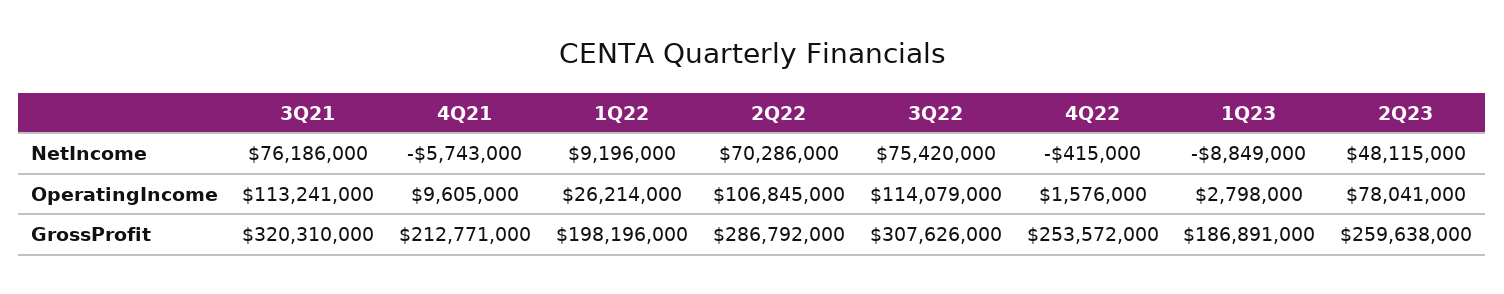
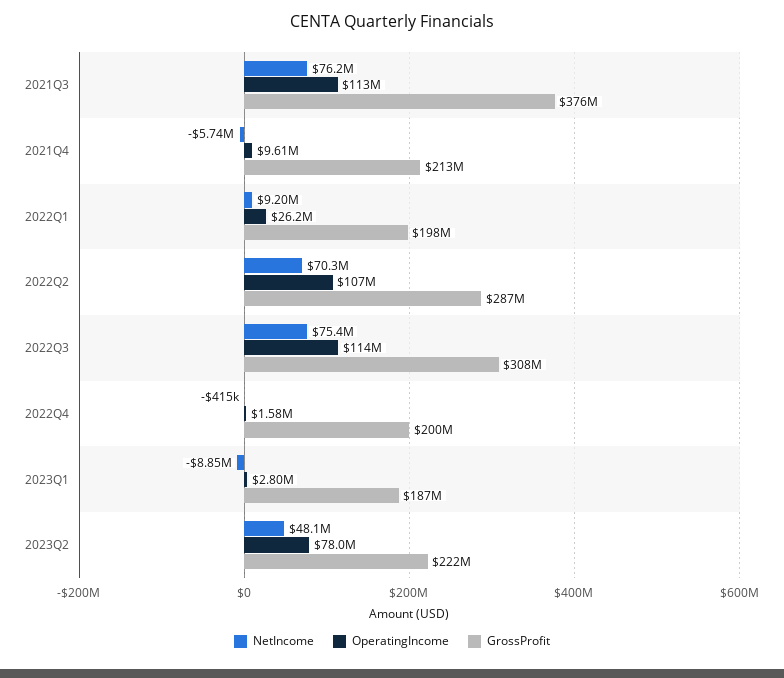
GrossProfit, 3Q21: 320310000 -> 376000000
GrossProfit, 4Q22: 253572000 -> 200000000
GrossProfit, 2Q23: 259638000 -> 222000000

